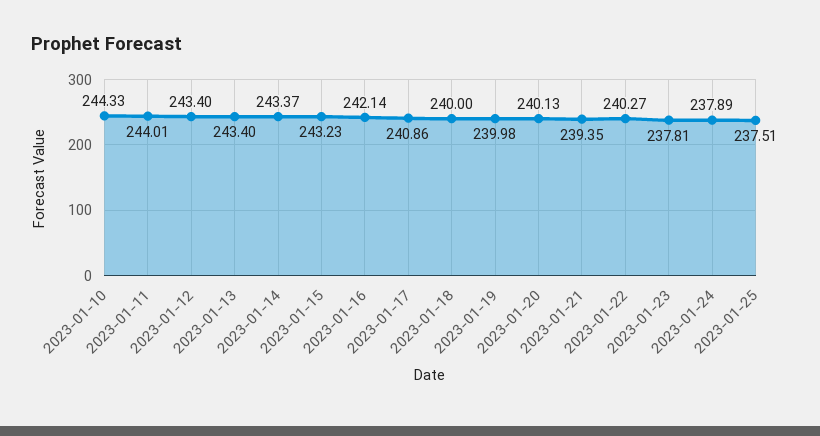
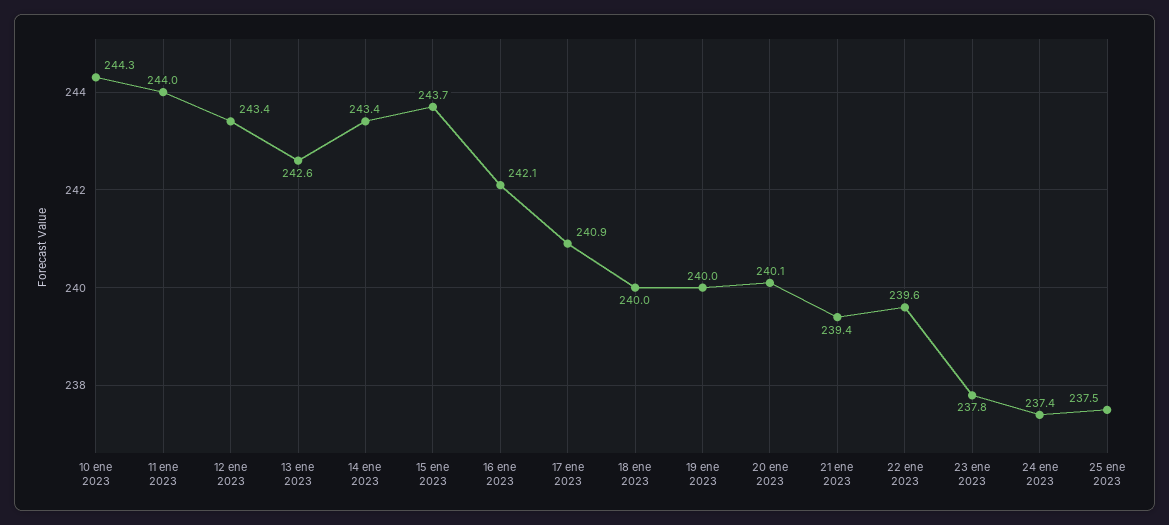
2023-01-13: 243.4 -> 242.6
2023-01-15: 243.23 -> 243.7
2023-01-22: 240.27 -> 239.6
2023-01-24: 237.89 -> 237.4

